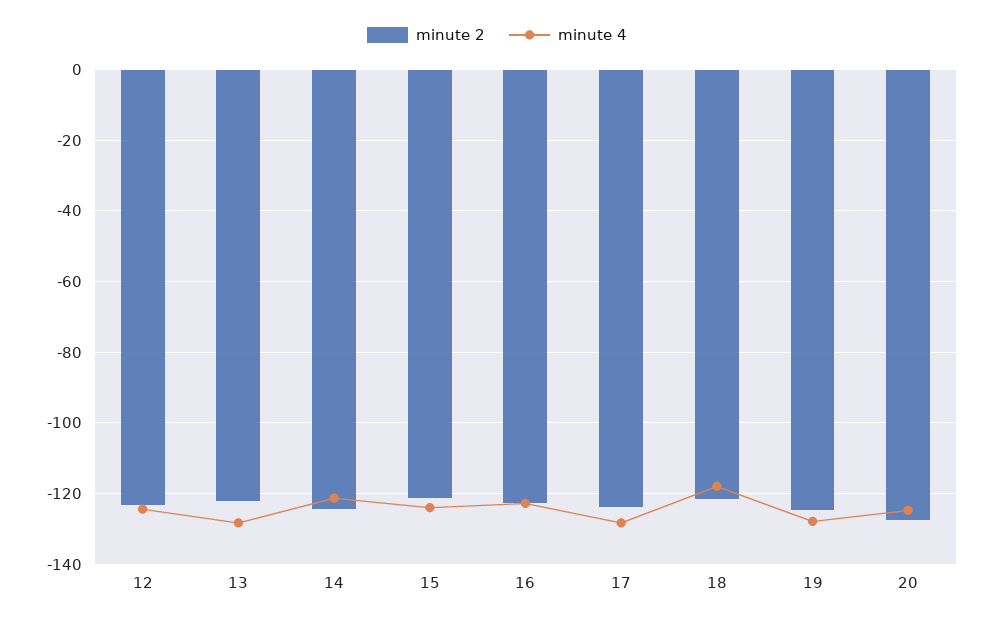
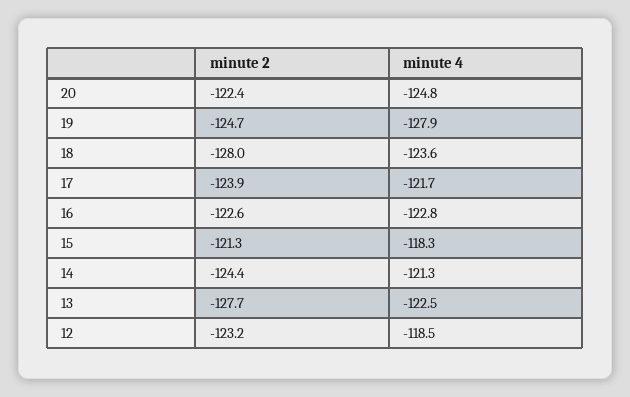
minute 4, 12: -124 -> -118.5
minute 2, 13: -122 -> -127.7
minute 4, 13: -128 -> -122.5
minute 4, 15: -124 -> -118.3
minute 4, 17: -128 -> -121.7
minute 2, 18: -122 -> -128
minute 4, 18: -118 -> -123.6
minute 2, 20: -128 -> -122.4

